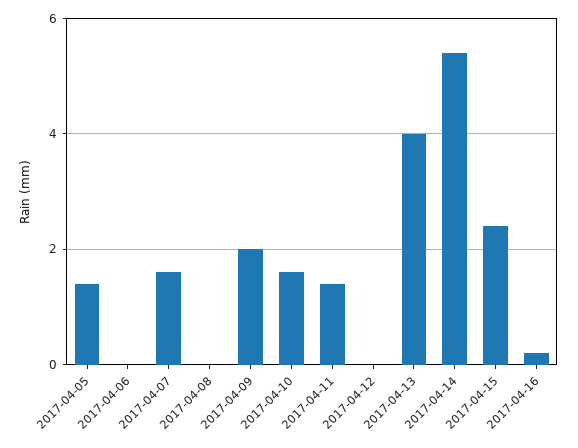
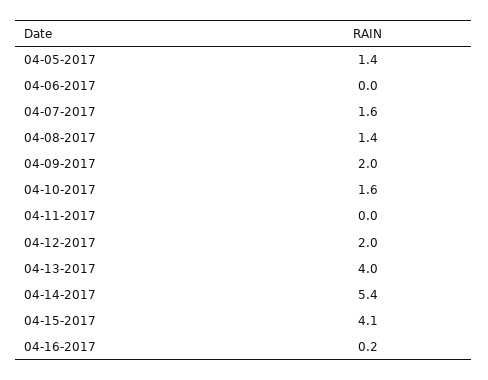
2017-04-08: 0 -> 1.4
2017-04-11: 1.5 -> 0
2017-04-12: 0 -> 2
2017-04-15: 2.5 -> 4.1

